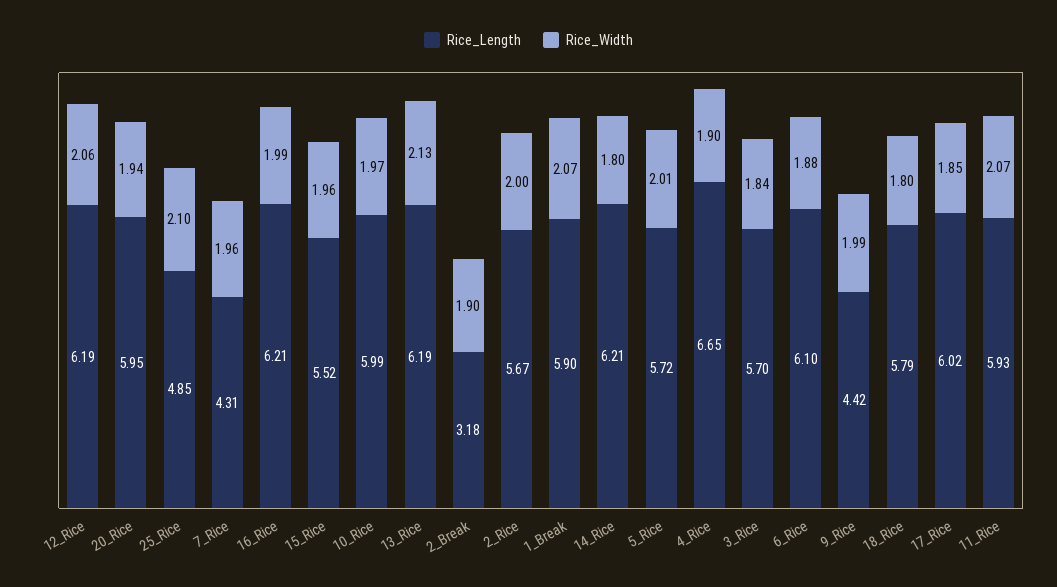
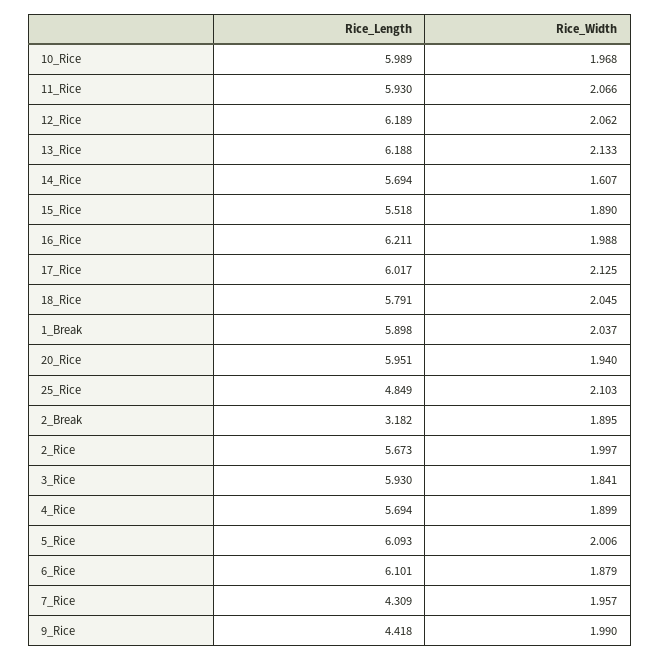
Rice_Width, 15_Rice: 1.96 -> 1.89
Rice_Width, 1_Break: 2.07 -> 2.037
Rice_Length, 14_Rice: 6.21 -> 5.694
Rice_Width, 14_Rice: 1.8 -> 1.607
Rice_Length, 5_Rice: 5.72 -> 6.093
Rice_Length, 4_Rice: 6.65 -> 5.694
Rice_Length, 3_Rice: 5.7 -> 5.93
Rice_Width, 18_Rice: 1.8 -> 2.045
Rice_Width, 17_Rice: 1.85 -> 2.125

